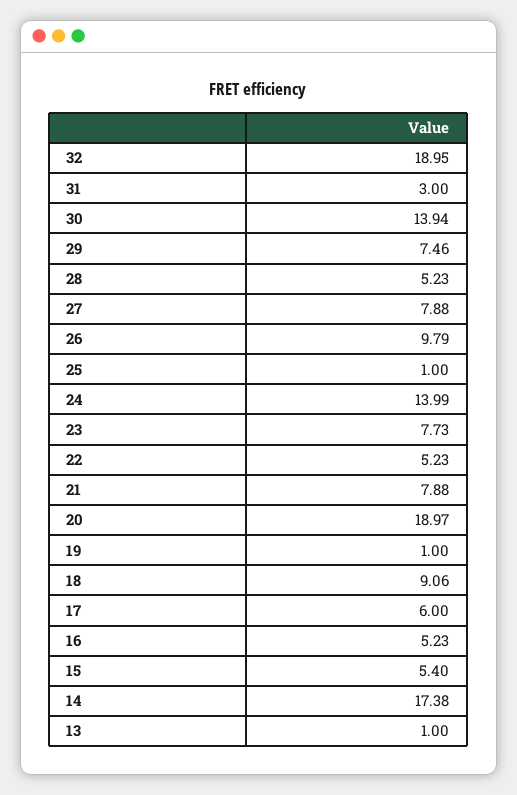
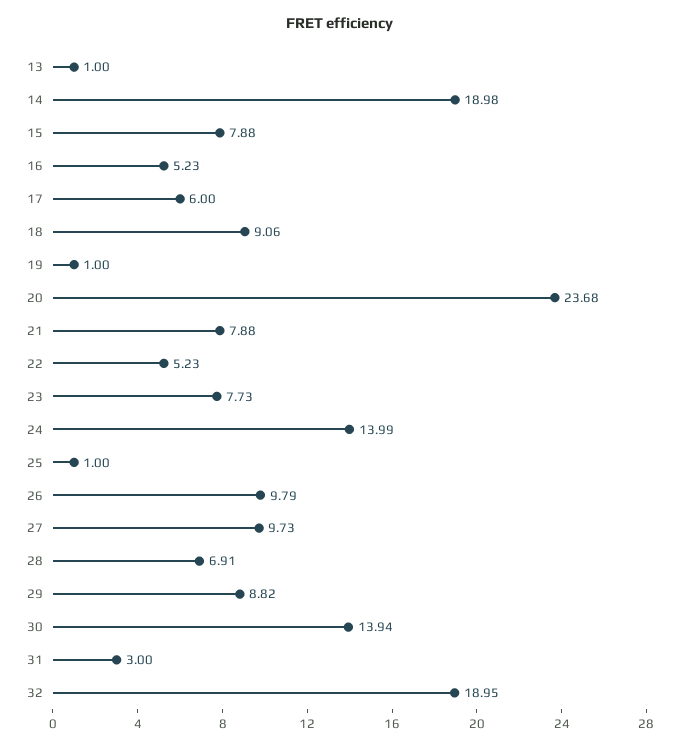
29: 7.46 -> 8.82
28: 5.23 -> 6.91
27: 7.88 -> 9.73
20: 18.97 -> 23.68
15: 5.4 -> 7.88
14: 17.38 -> 18.98

